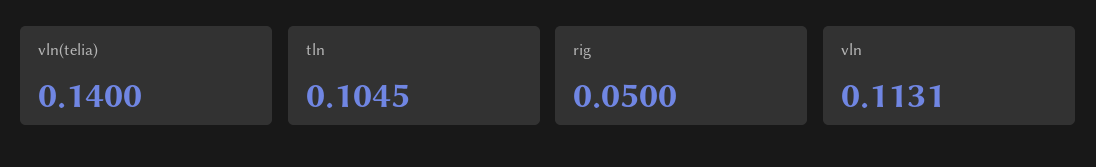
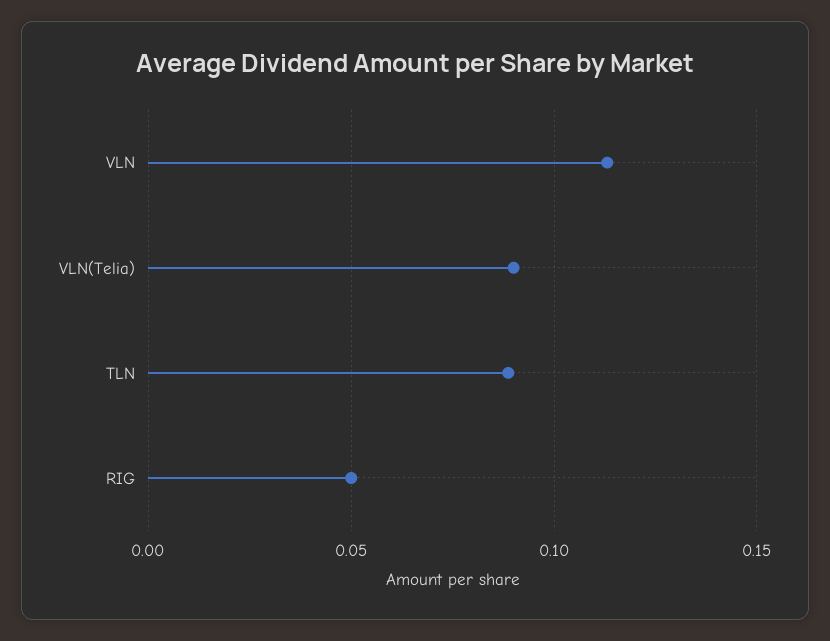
vln(telia): 0.14 -> 0.09
tln: 0.1045 -> 0.09

